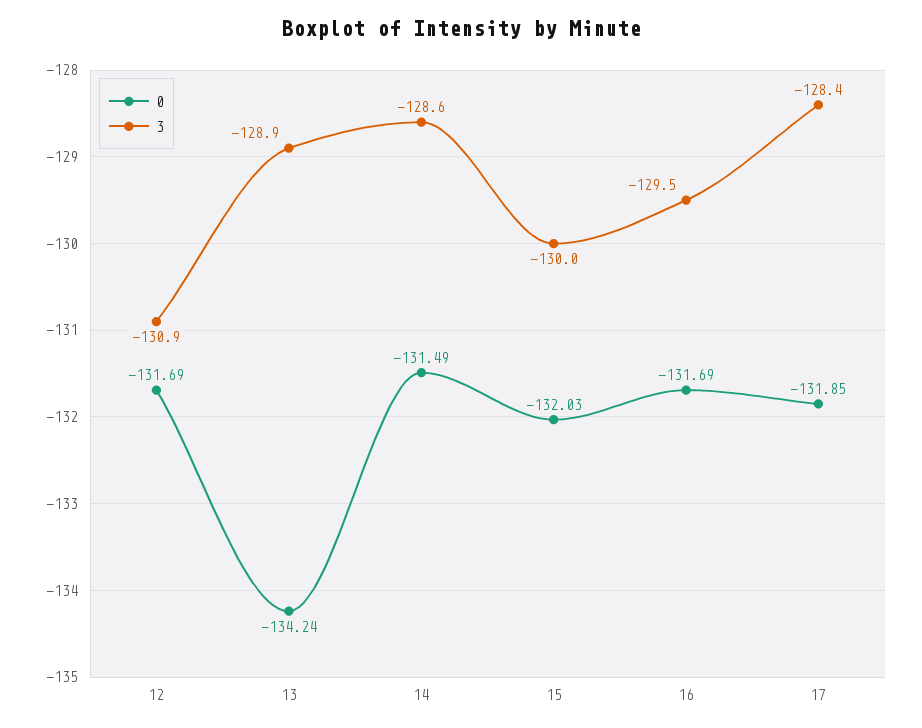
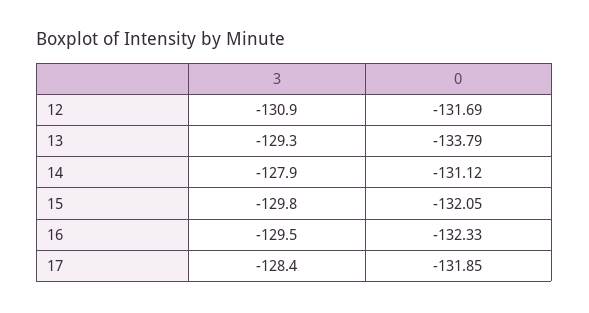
0, 13: -134.24 -> -133.79
3, 13: -128.9 -> -129.3
0, 14: -131.49 -> -131.12
3, 14: -128.6 -> -127.9
0, 15: -132.03 -> -132.05
3, 15: -130 -> -129.8
0, 16: -131.69 -> -132.33

